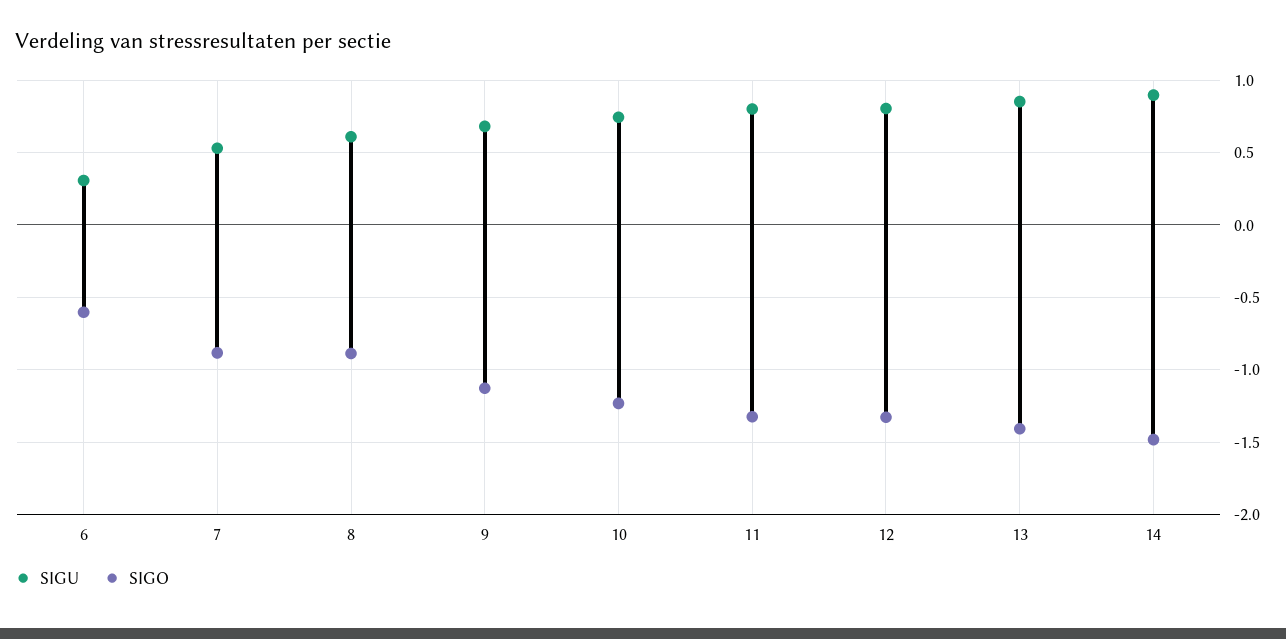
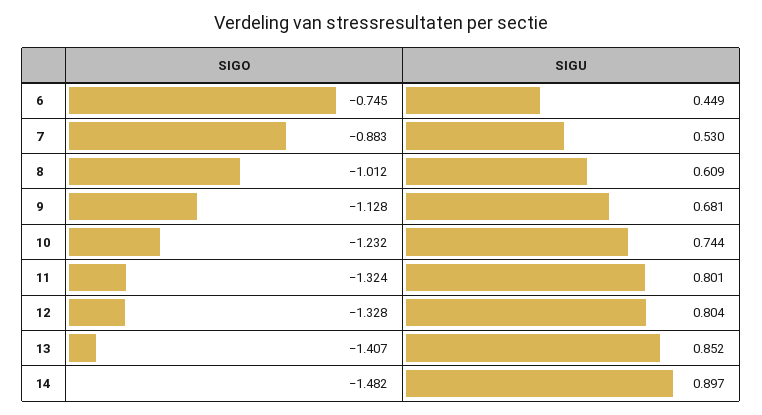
SIGU, 6: 0.3 -> 0.449
SIGO, 6: -0.6 -> -0.745
SIGO, 8: -0.9 -> -1.012

